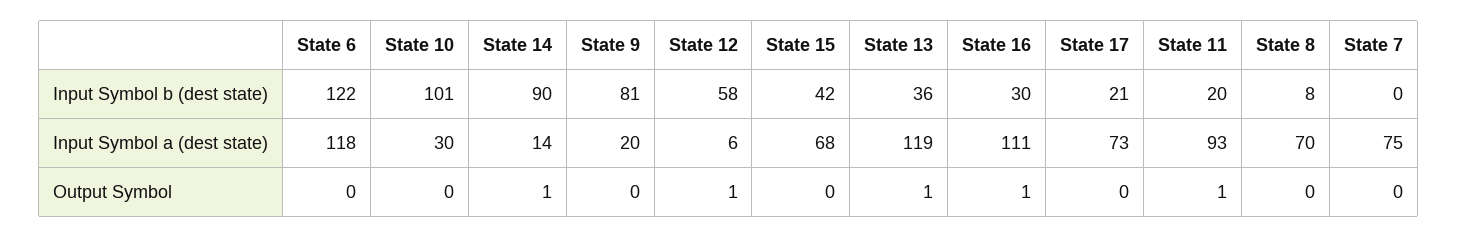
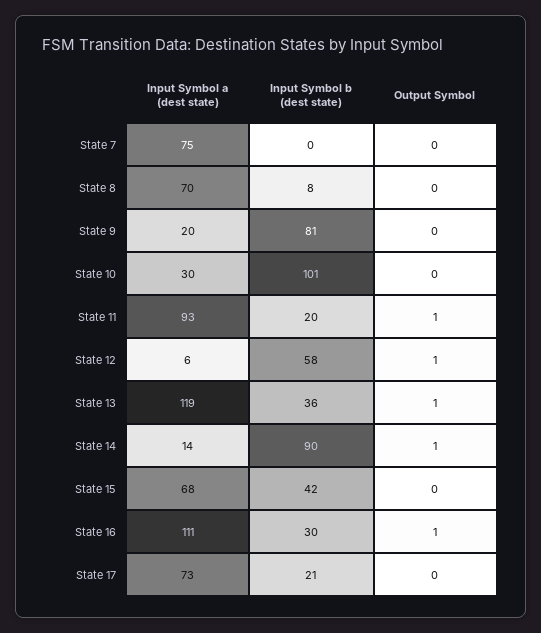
State 6, Input Symbol b (dest state): 122 -> none
State 6, Input Symbol a (dest state): 118 -> none
State 6, Output Symbol: 0 -> none

